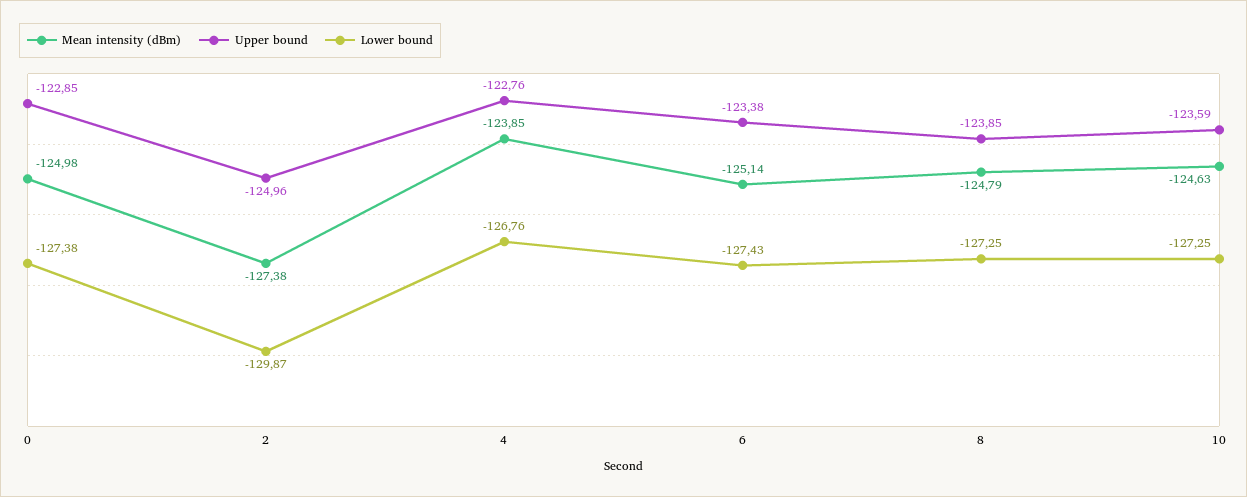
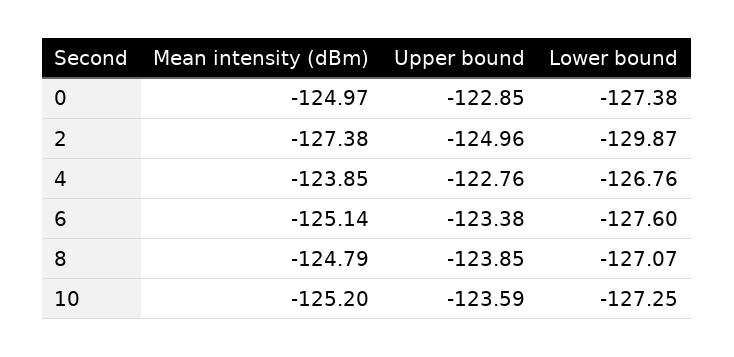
Mean intensity (dBm), 0: -124.98 -> -124.97
Lower bound, 6: -127.43 -> -127.6
Lower bound, 8: -127.25 -> -127.07
Mean intensity (dBm), 10: -124.63 -> -125.2

